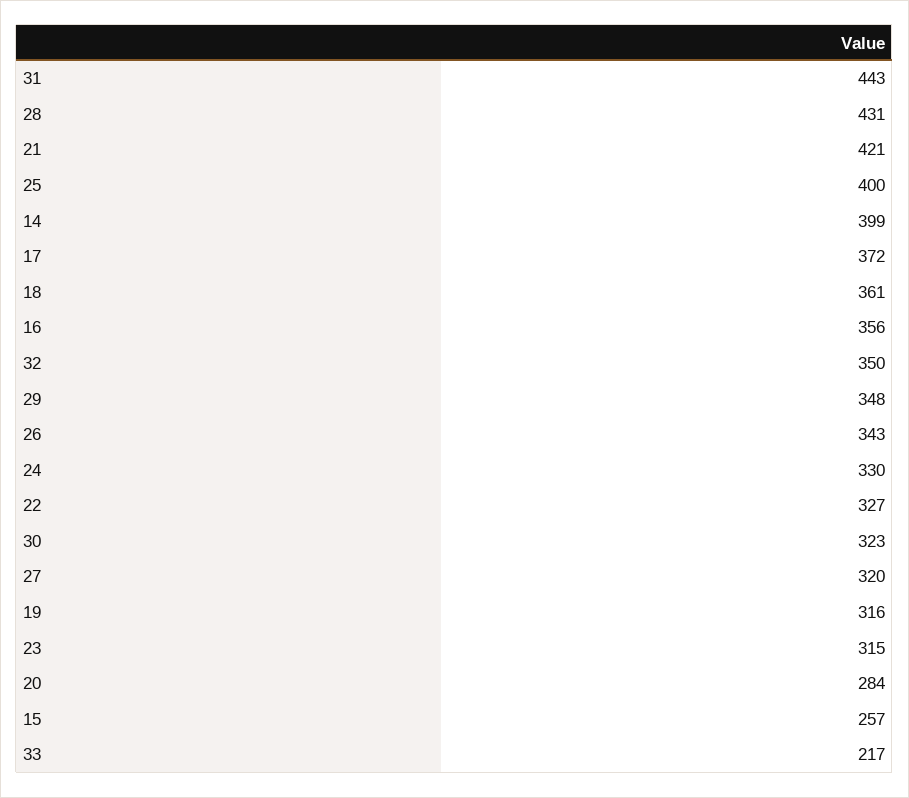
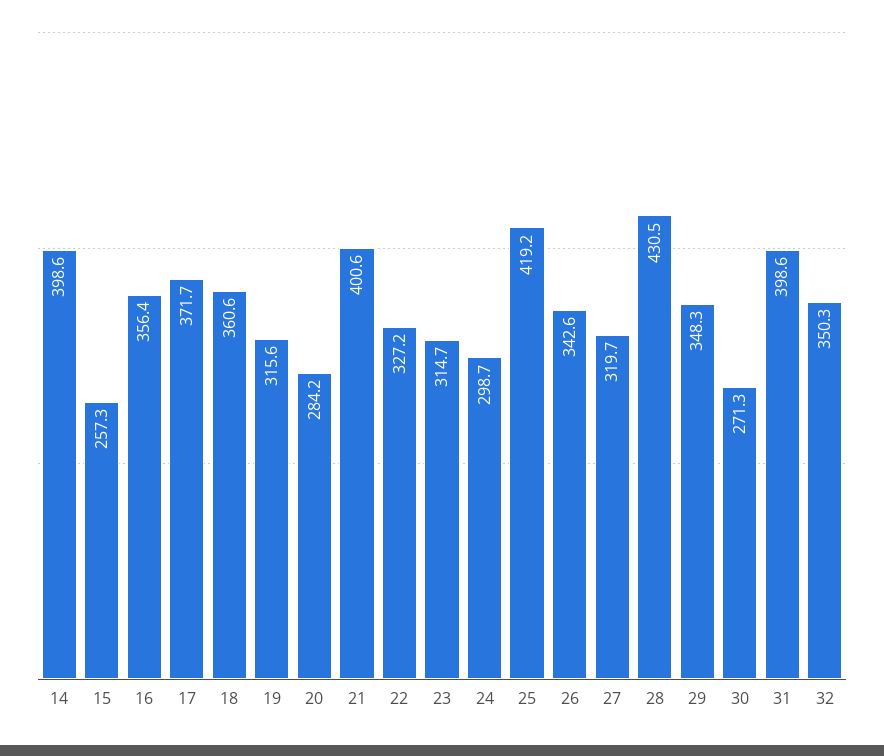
31: 443 -> 398.6
21: 421 -> 400.6
25: 400 -> 419.2
24: 330 -> 298.7
30: 323 -> 271.3
33: 217 -> none

